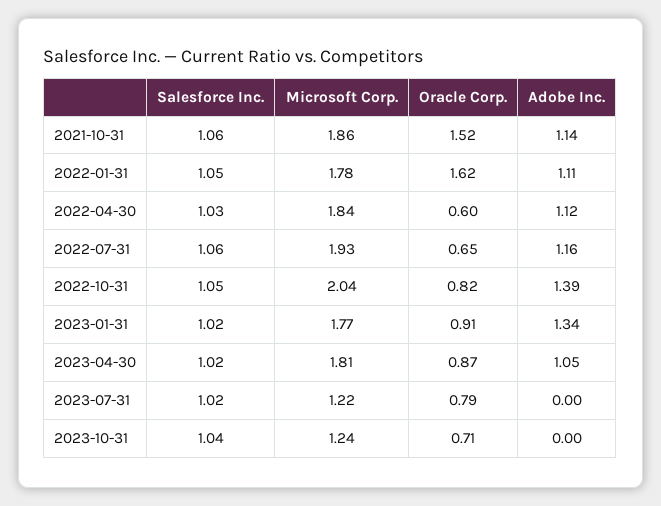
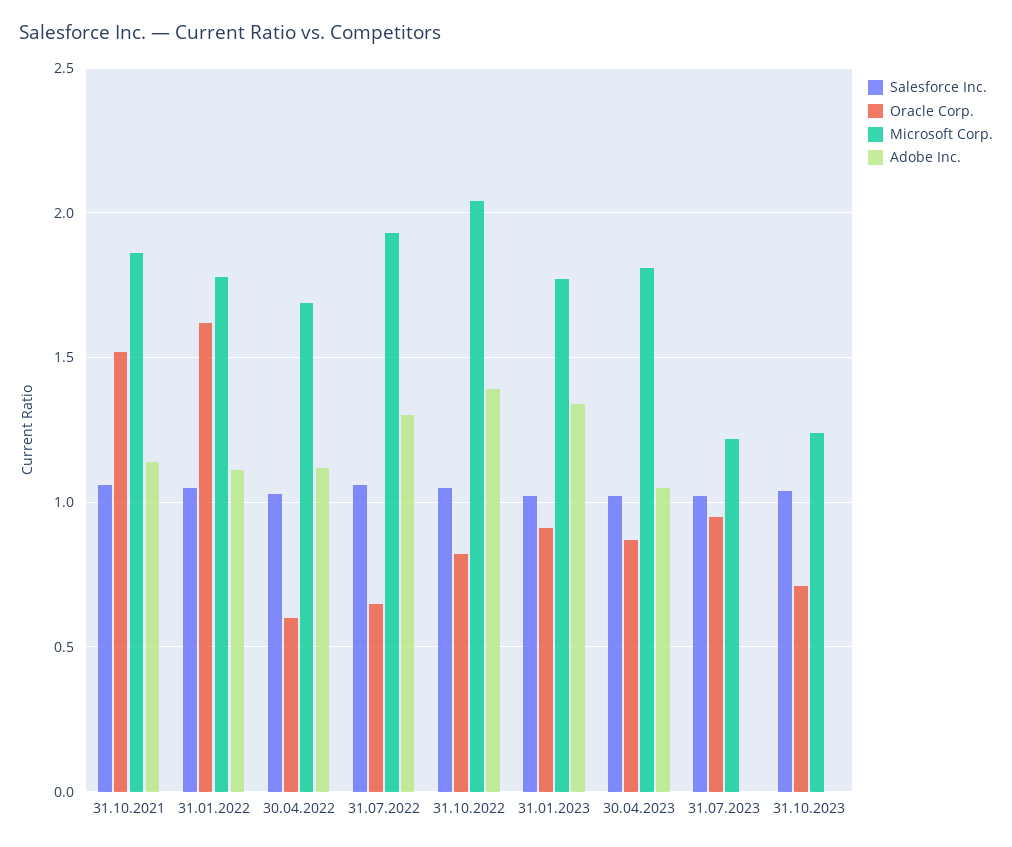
Microsoft Corp., 2022-04-30: 1.84 -> 1.7
Adobe Inc., 2022-07-31: 1.16 -> 1.3
Oracle Corp., 2023-07-31: 0.79 -> 0.95

